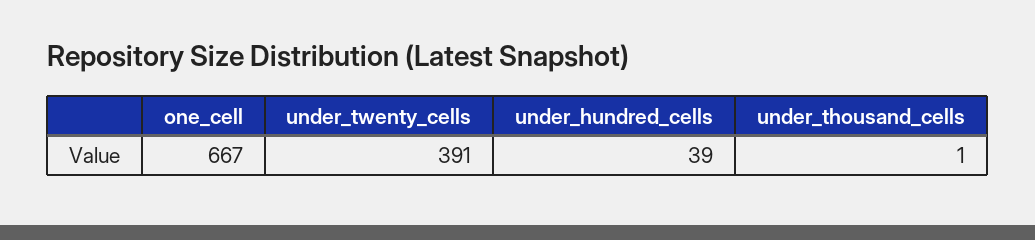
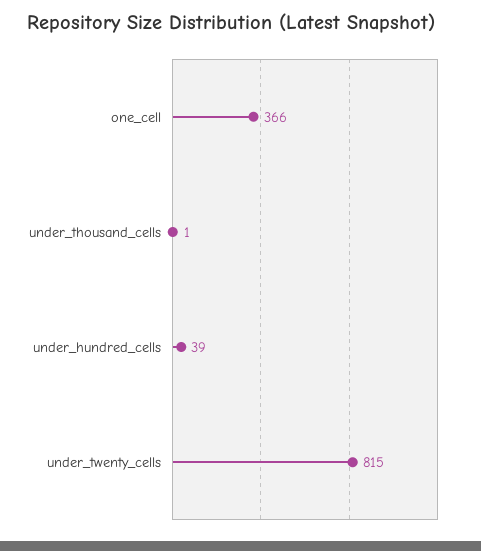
one_cell: 667 -> 366
under_twenty_cells: 391 -> 815

